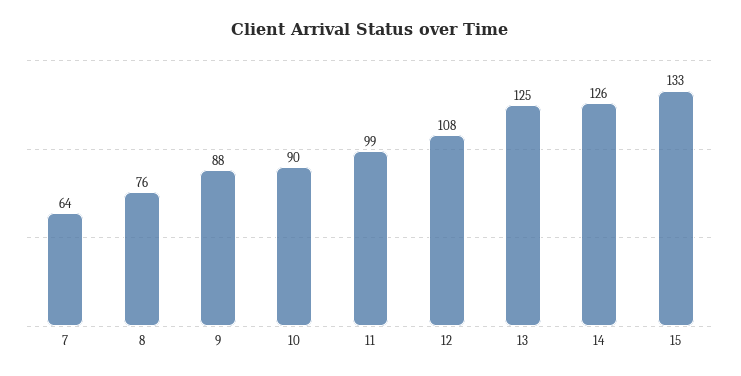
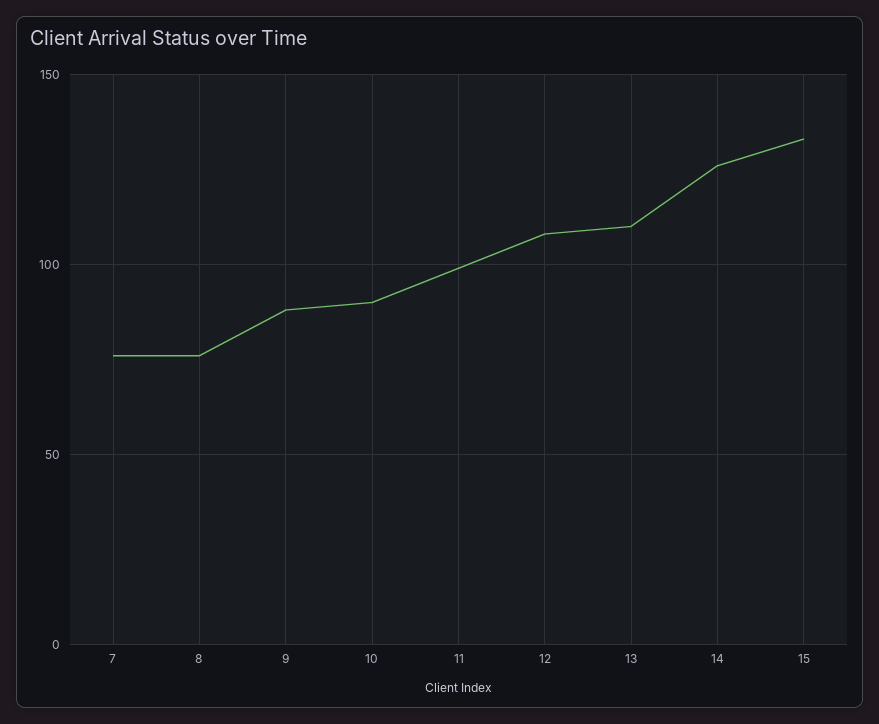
7: 64 -> 75
13: 125 -> 110

